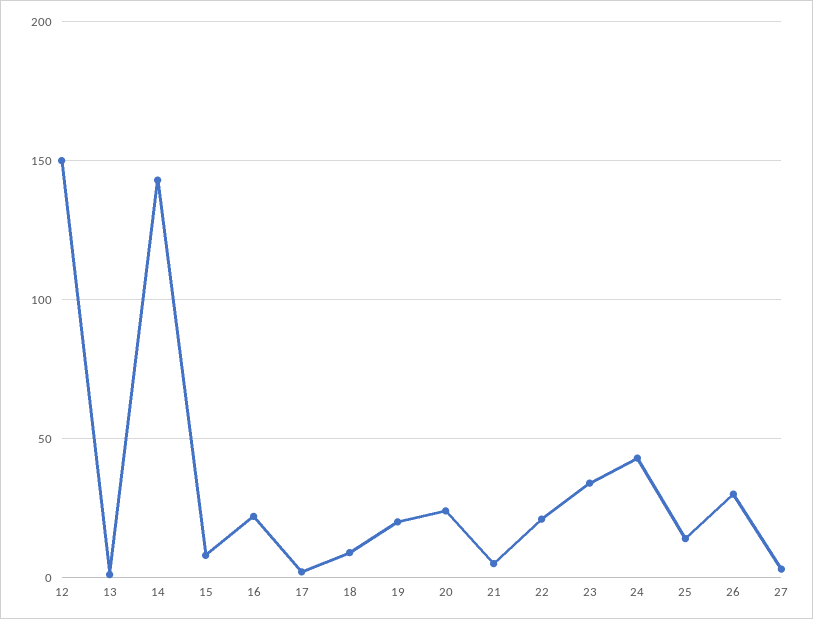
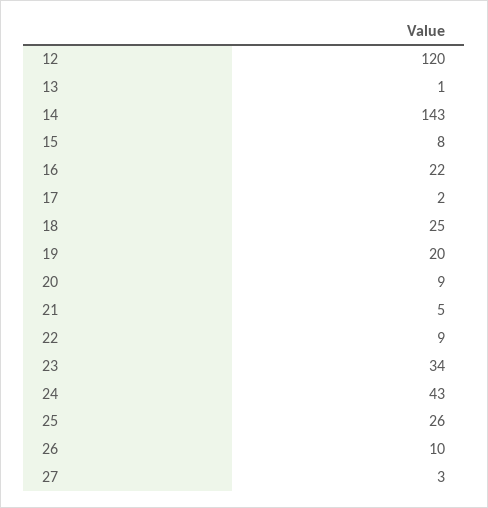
12: 150 -> 120
18: 10 -> 25
20: 25 -> 9
22: 20 -> 9
25: 15 -> 26
26: 30 -> 10

